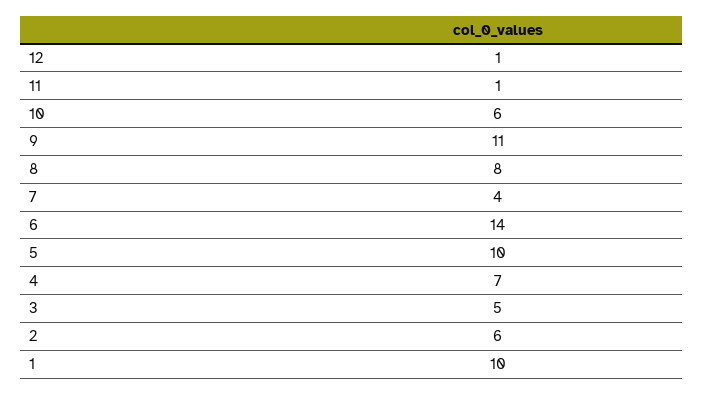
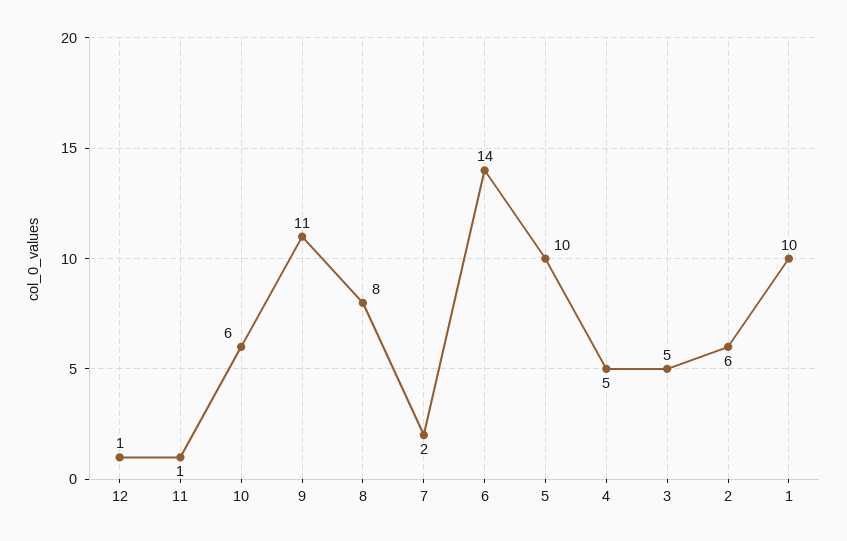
7: 4 -> 2
4: 7 -> 5

